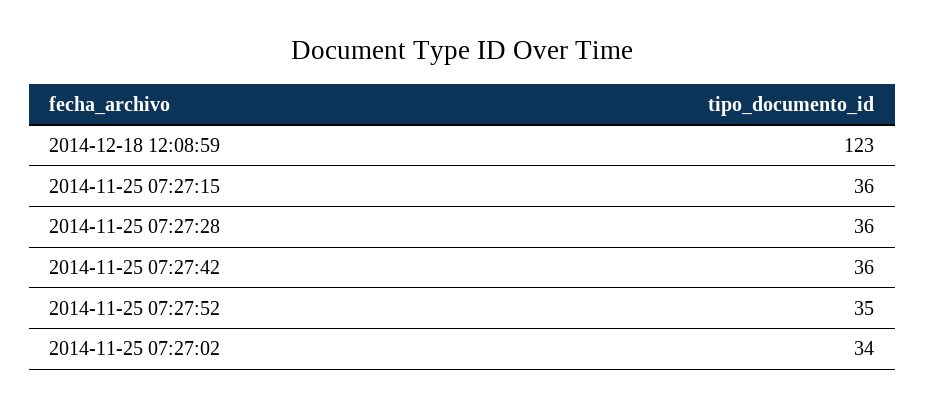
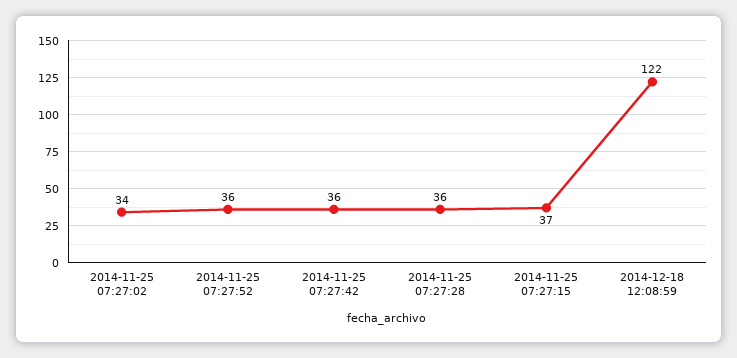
2014-12-18 12:08:59: 123 -> 122
2014-11-25 07:27:15: 36 -> 37
2014-11-25 07:27:52: 35 -> 36

